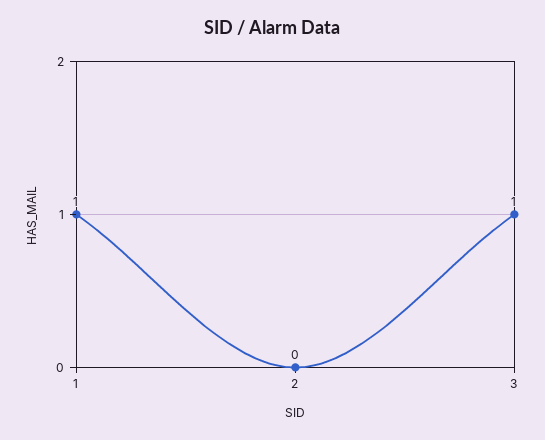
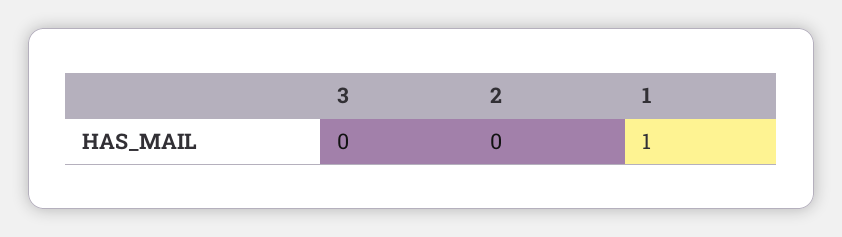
3: 1 -> 0

